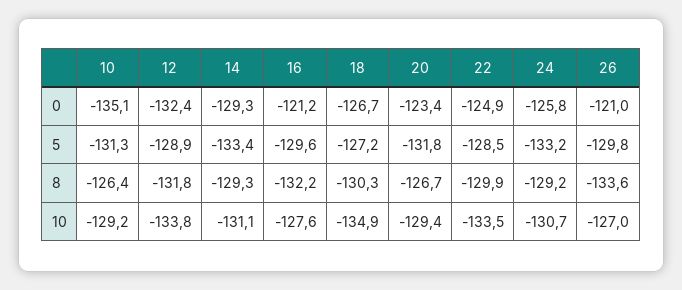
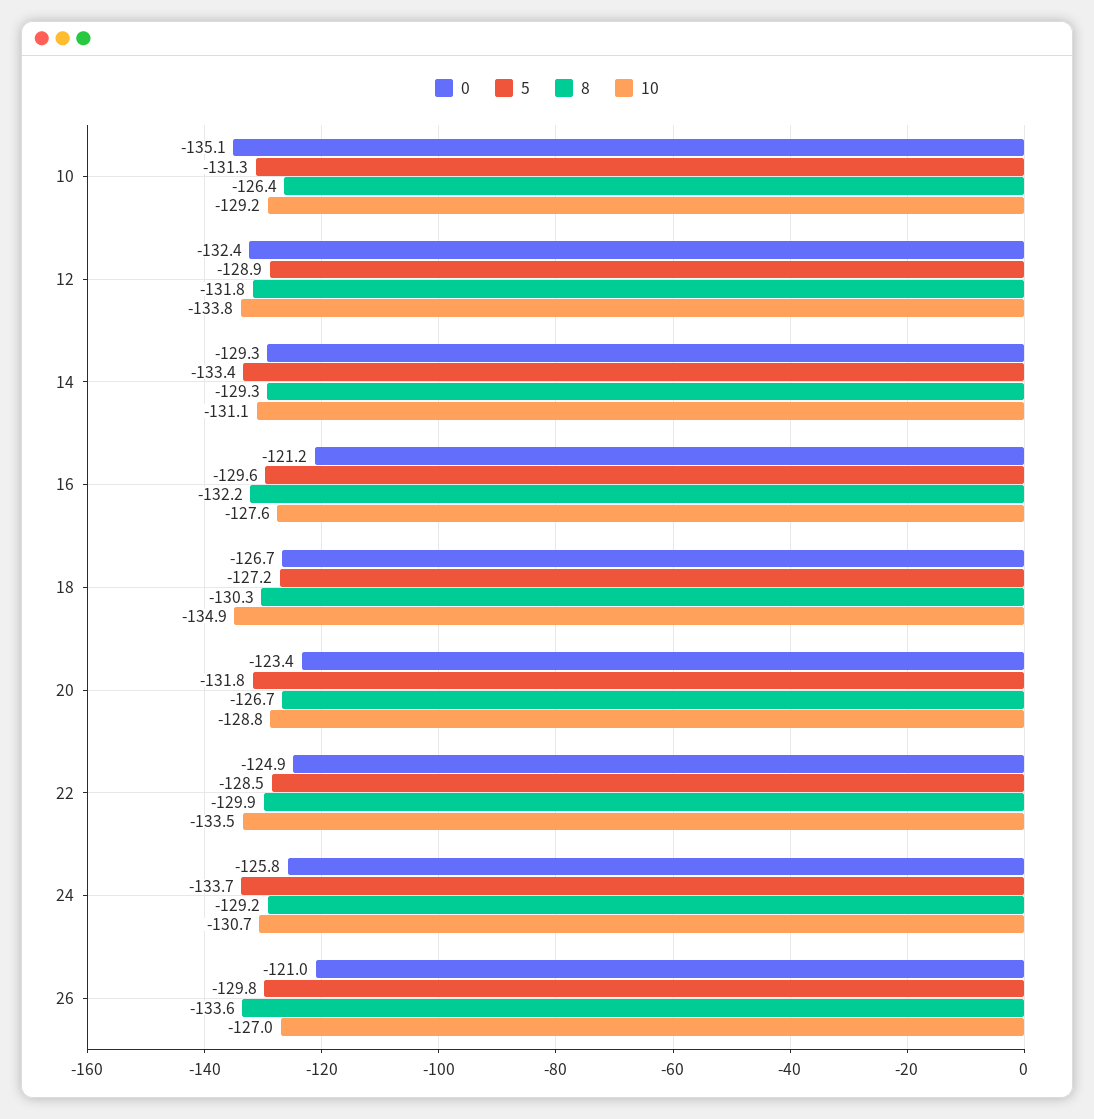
5, 24: -133.2 -> -133.7
10, 20: -129.4 -> -128.8

